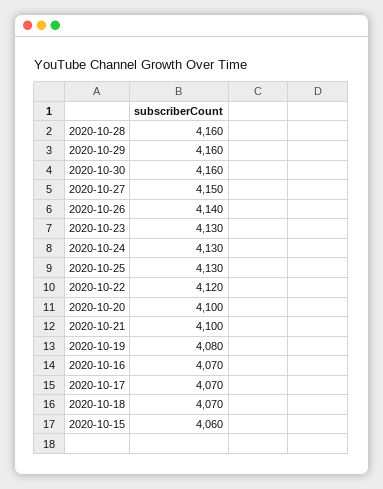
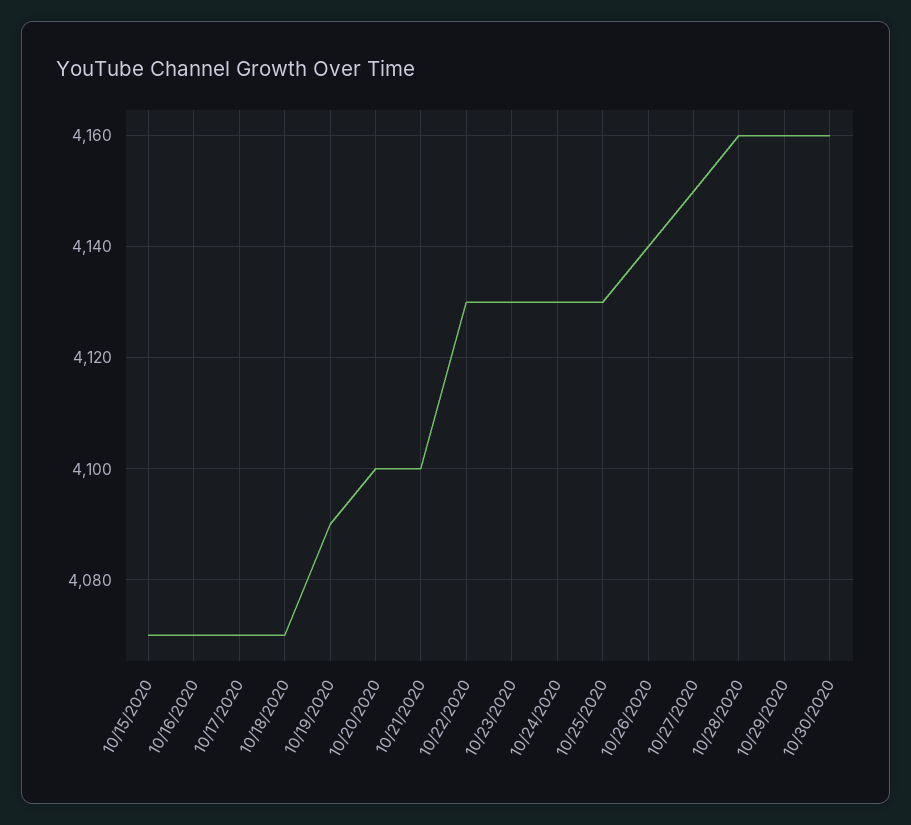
2020-10-22: 4120 -> 4130
2020-10-19: 4080 -> 4090
2020-10-15: 4060 -> 4070

